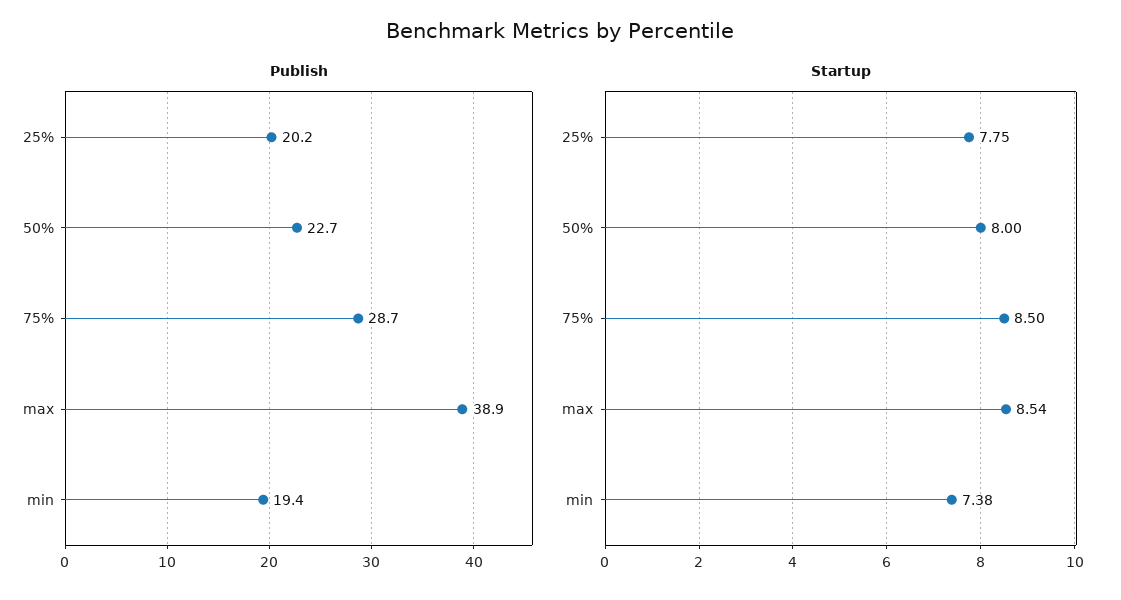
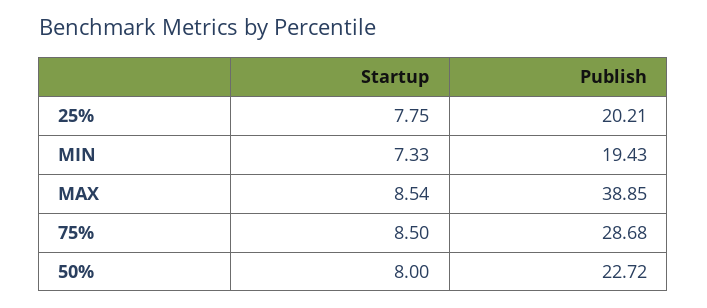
Startup, min: 7.38 -> 7.33

